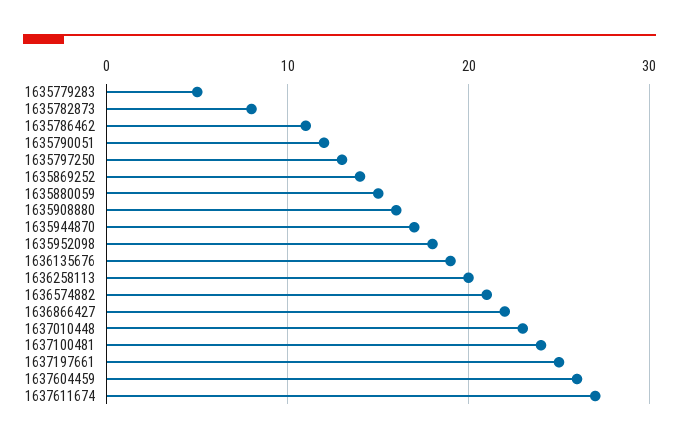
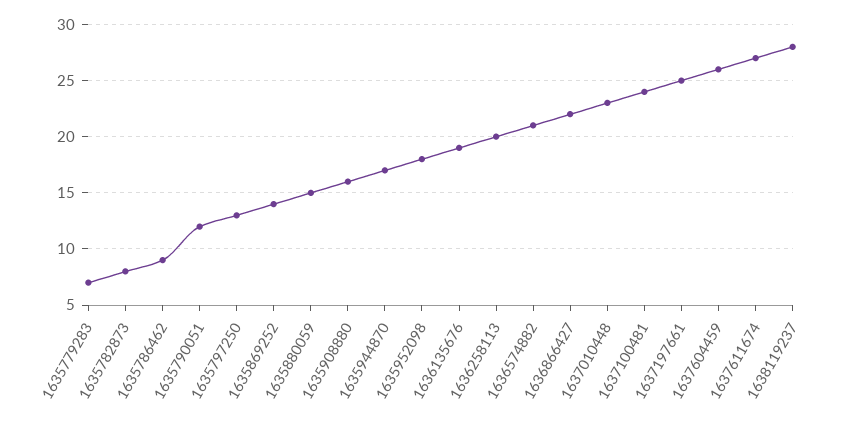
1635779283: 5 -> 7
1635786462: 11 -> 9
1638119237: none -> 28

